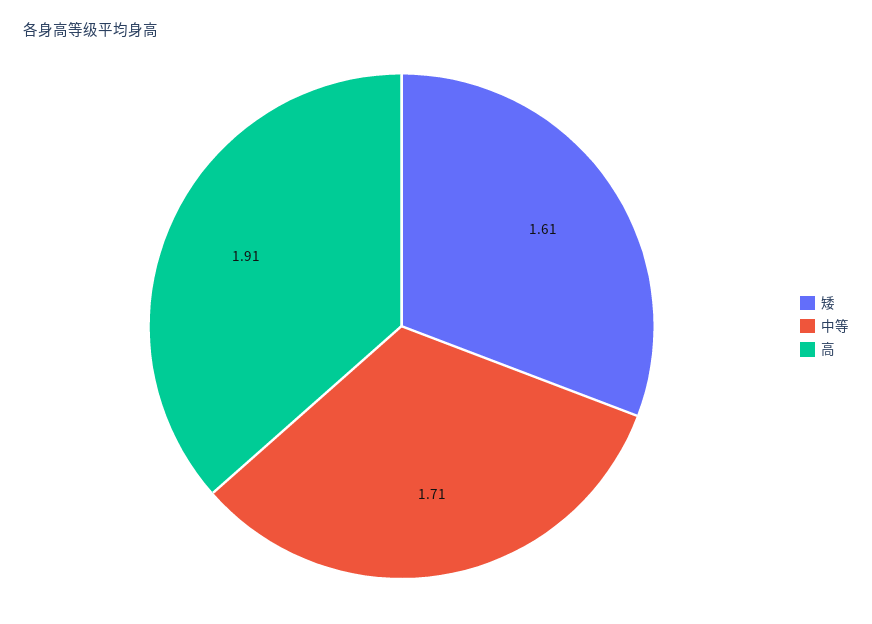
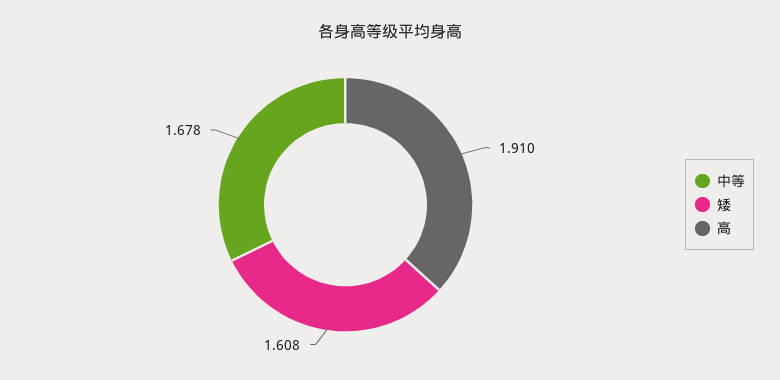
中等: 1.71 -> 1.678

